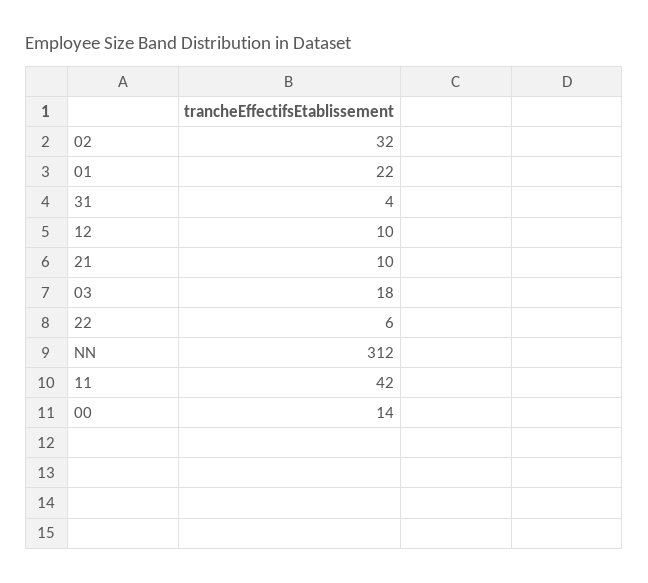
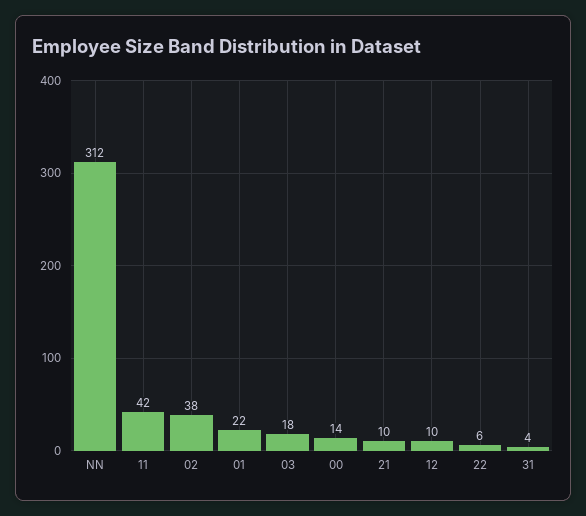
02: 32 -> 38

